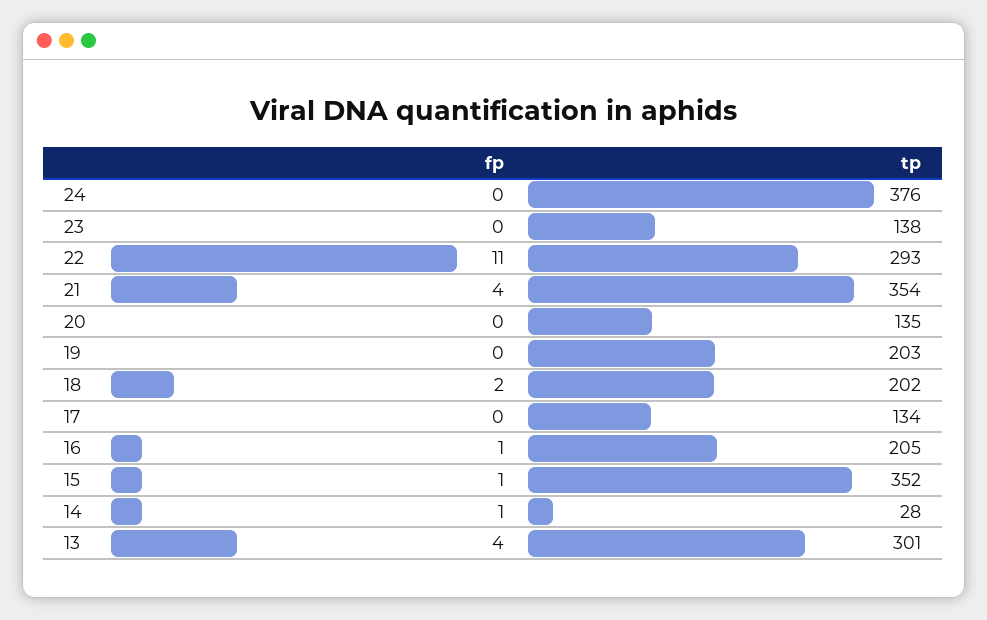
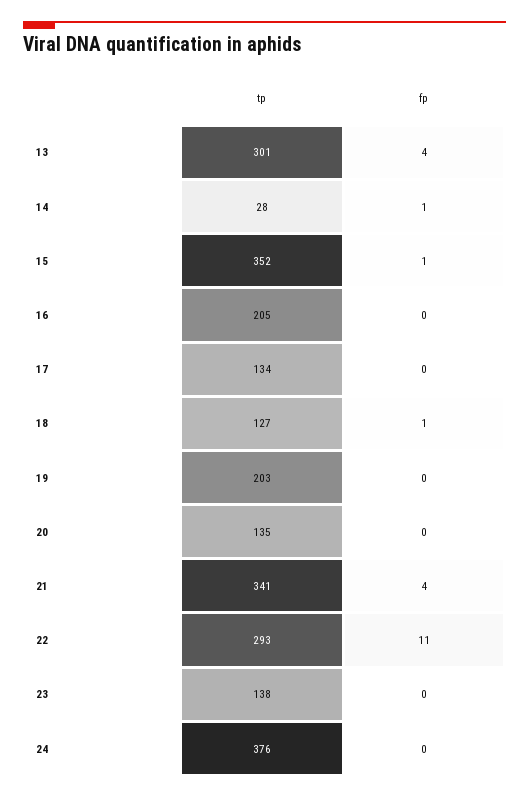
tp, 21: 354 -> 341
fp, 18: 2 -> 1
tp, 18: 202 -> 127
fp, 16: 1 -> 0

